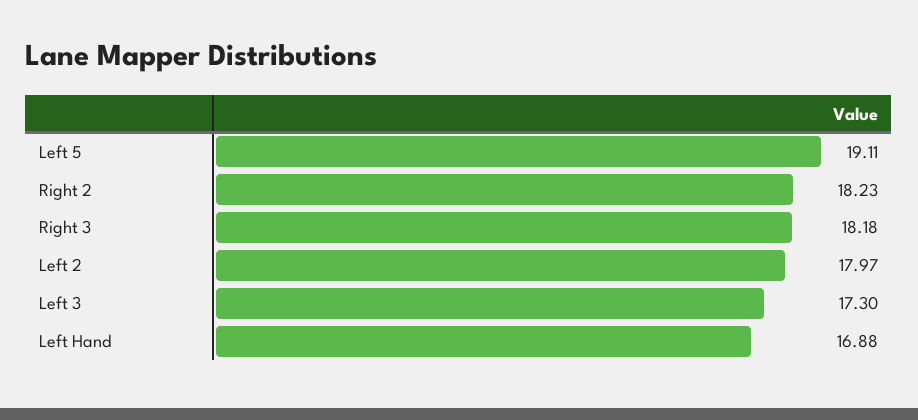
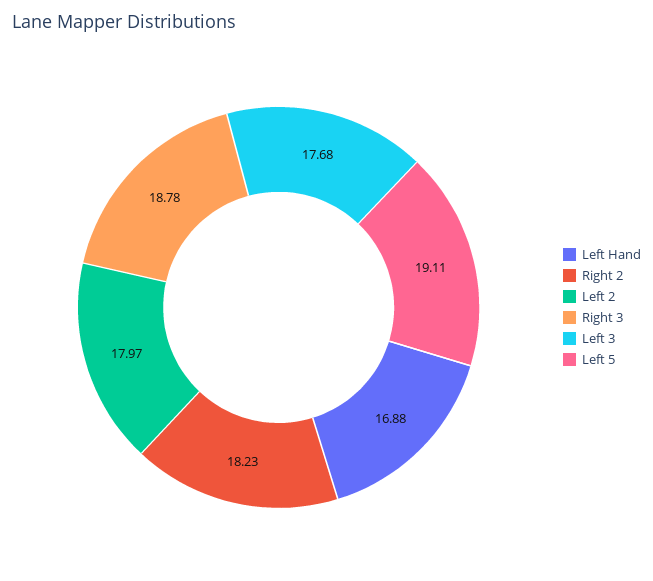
Right 3: 18.18 -> 18.78
Left 3: 17.3 -> 17.68

